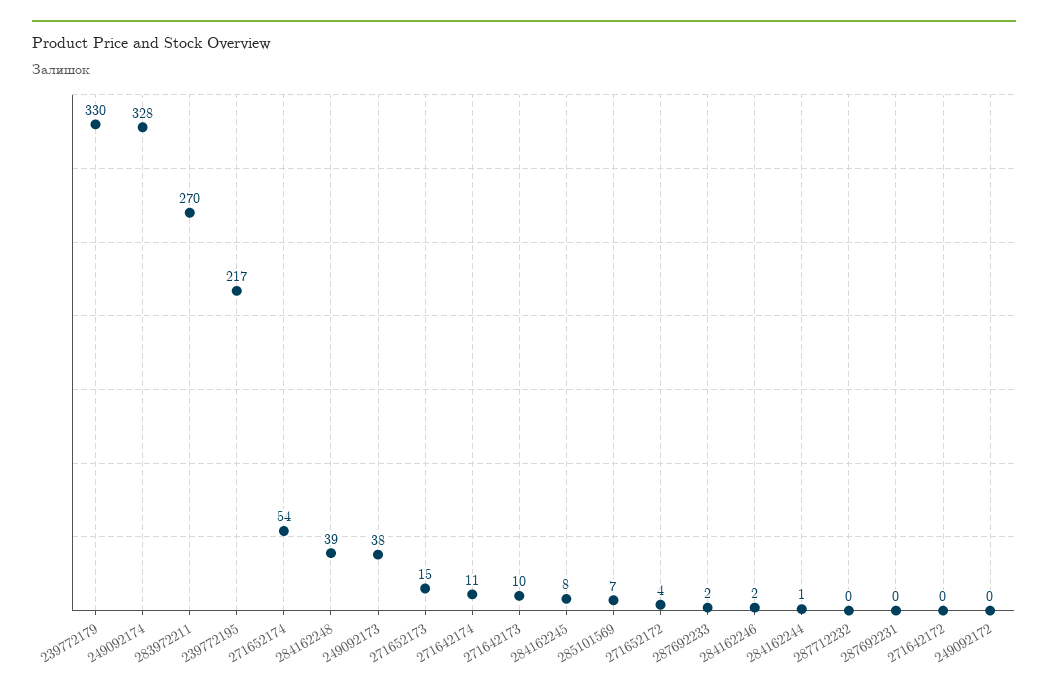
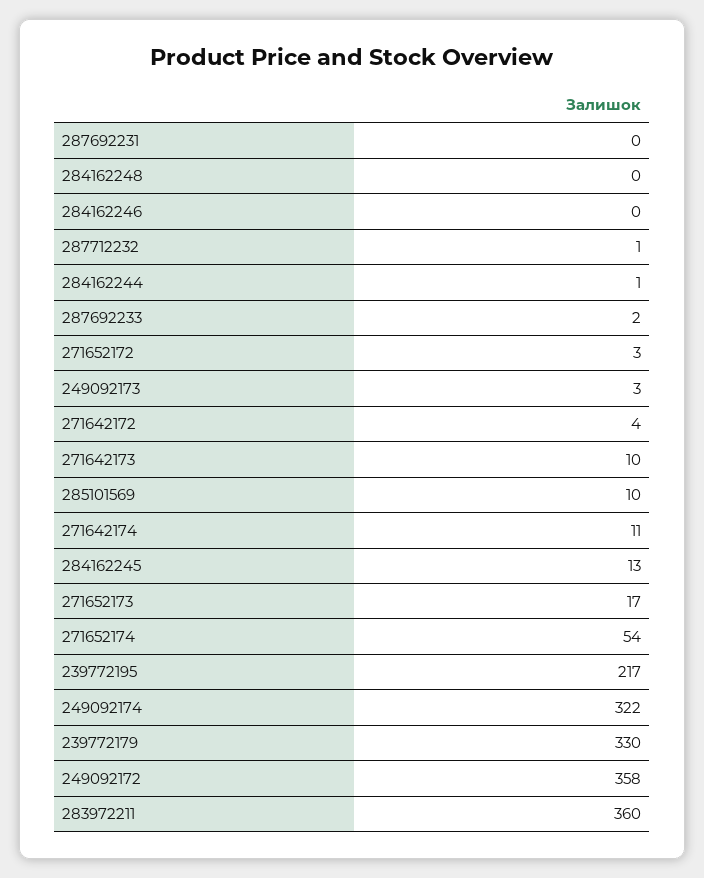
249092174: 328 -> 322
283972211: 270 -> 360
284162248: 39 -> 0
249092173: 38 -> 3
271652173: 15 -> 17
284162245: 8 -> 13
285101569: 7 -> 10
271652172: 4 -> 3
284162246: 2 -> 0
287712232: 0 -> 1
271642172: 0 -> 4
249092172: 0 -> 358

